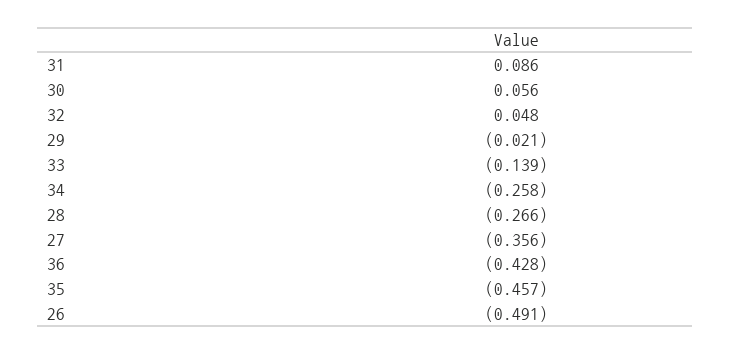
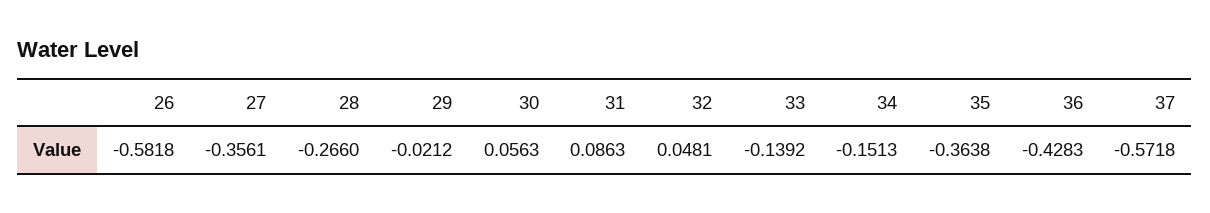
34: -0.258 -> -0.1513
35: -0.457 -> -0.3638
26: -0.491 -> -0.5818
37: none -> -0.5718

